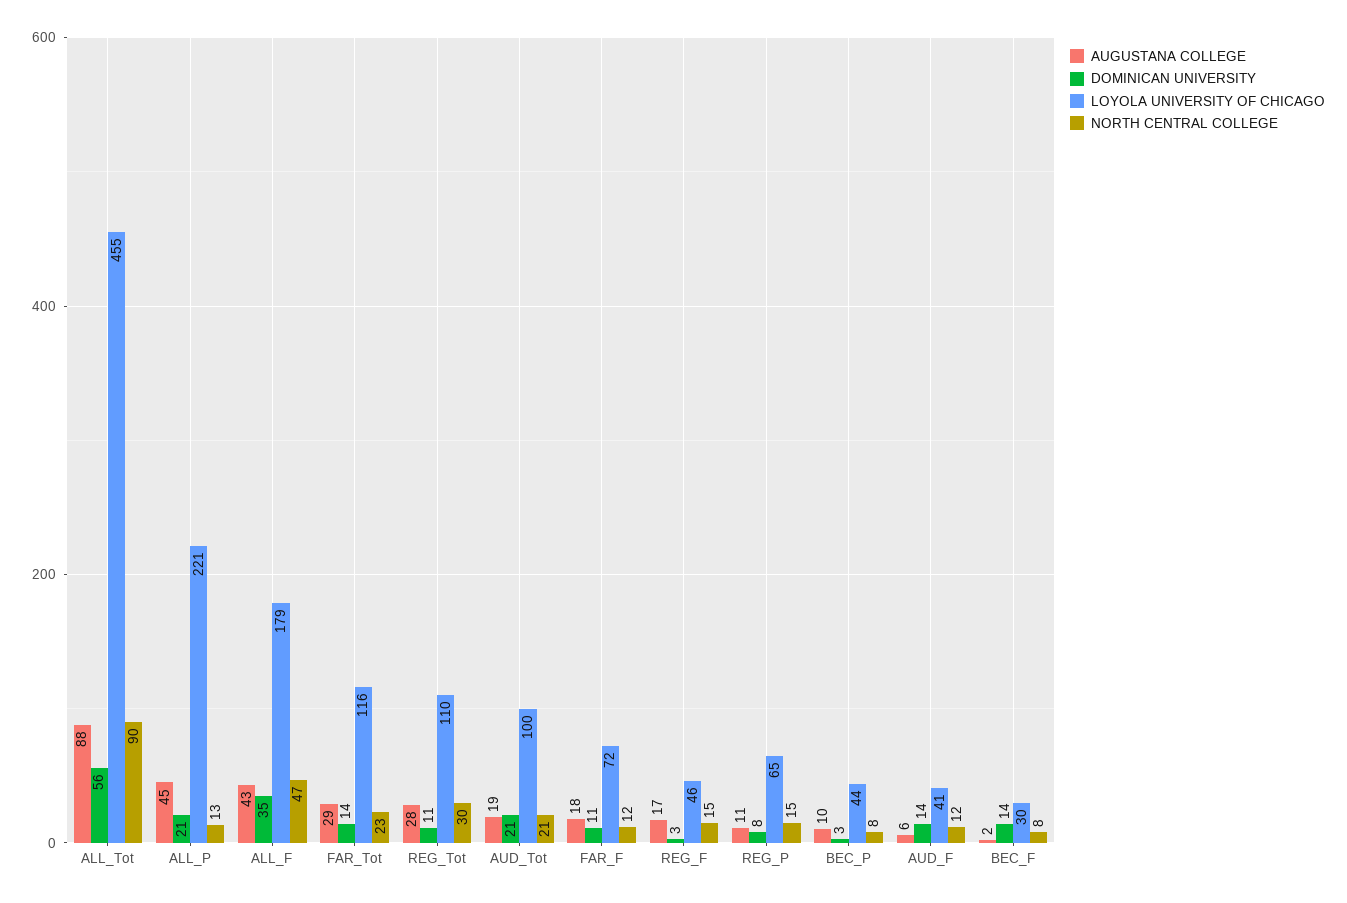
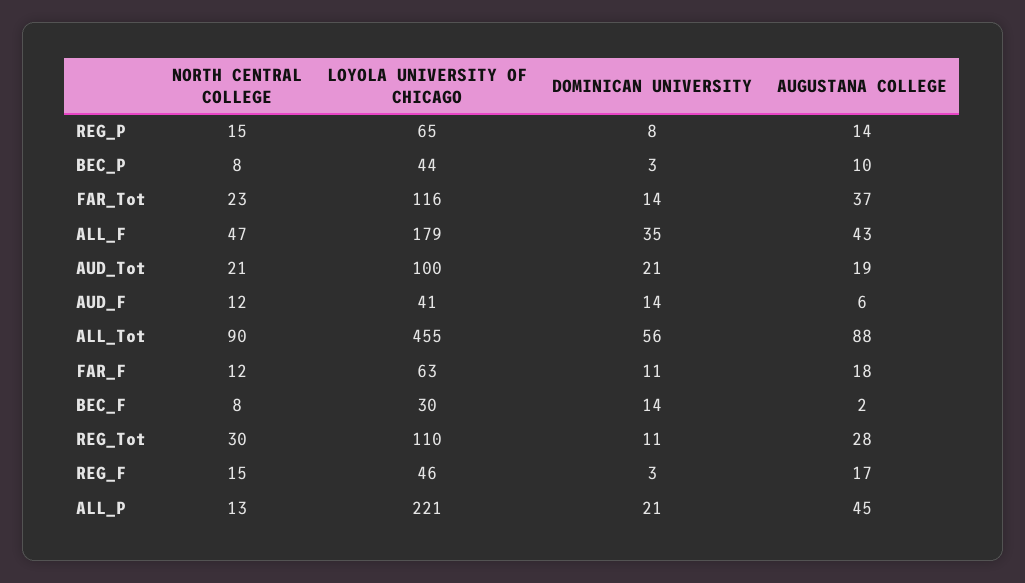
AUGUSTANA COLLEGE, FAR_Tot: 29 -> 37
LOYOLA UNIVERSITY OF CHICAGO, FAR_F: 72 -> 63
AUGUSTANA COLLEGE, REG_P: 11 -> 14

